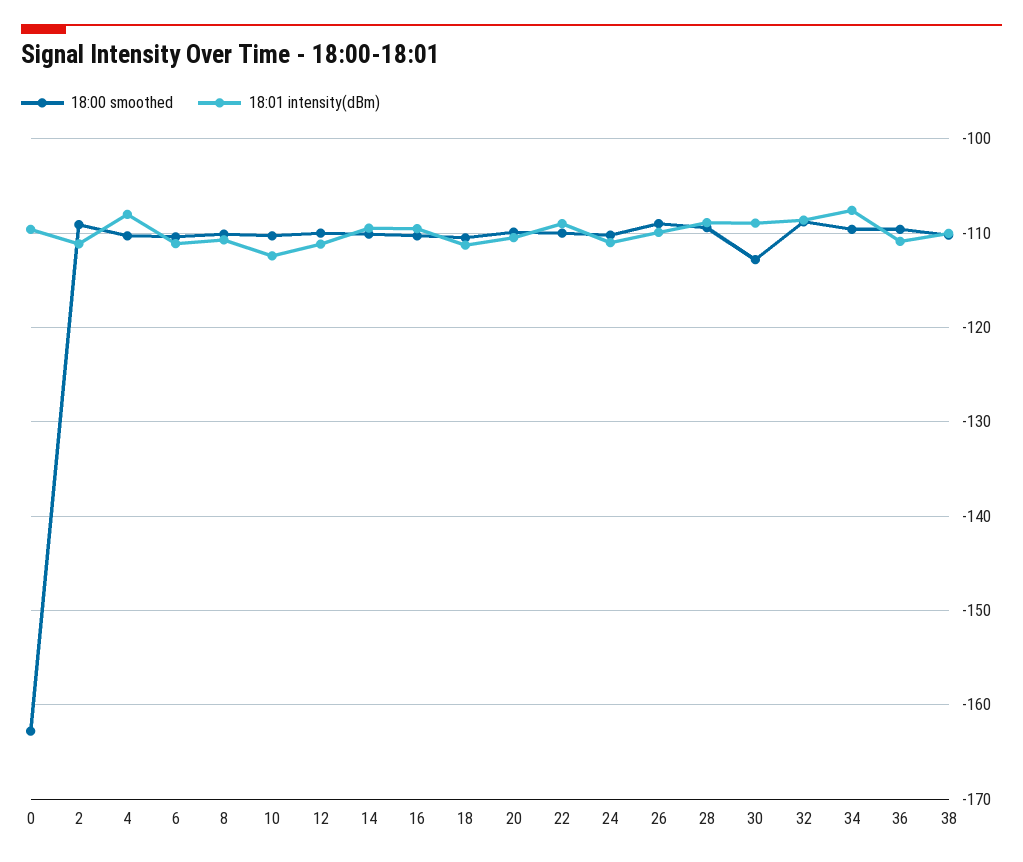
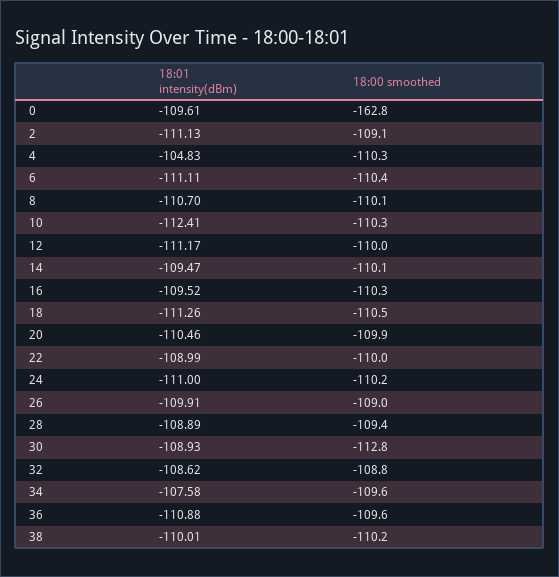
18:01 intensity(dBm), 4: -108 -> -104.83

